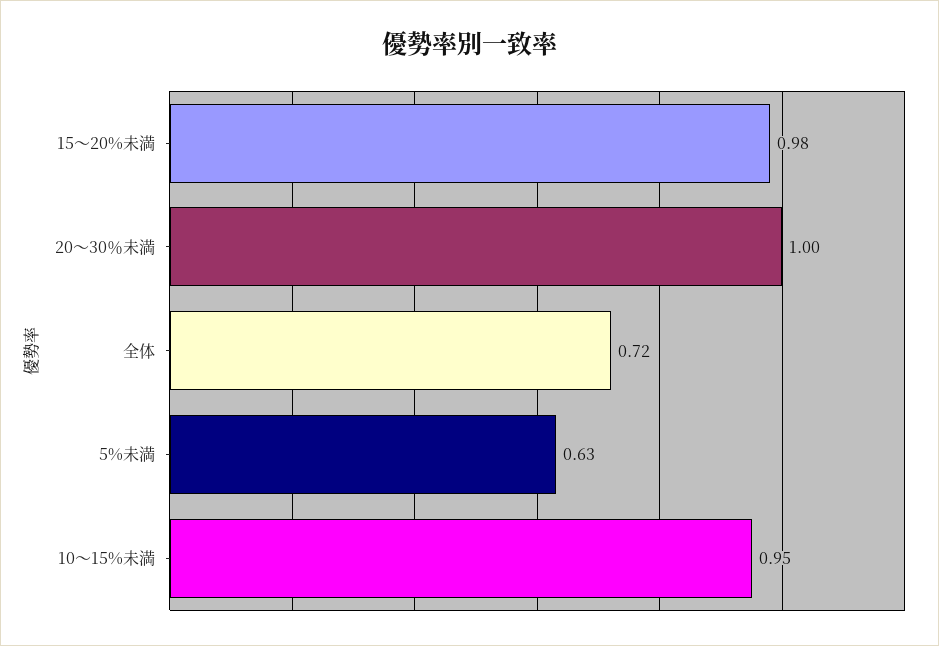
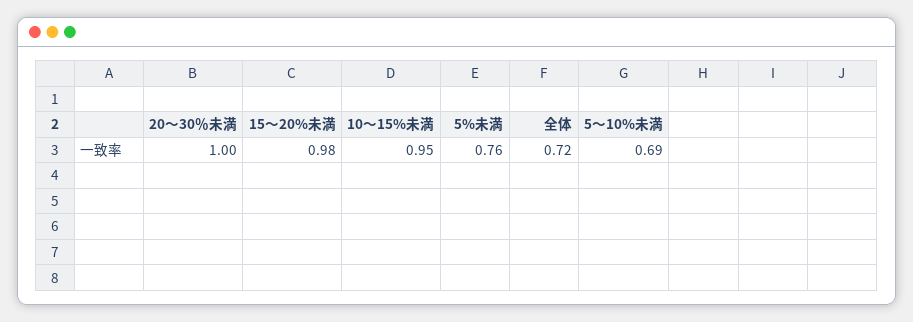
5%未満: 0.63 -> 0.76
5～10%未満: none -> 0.69

